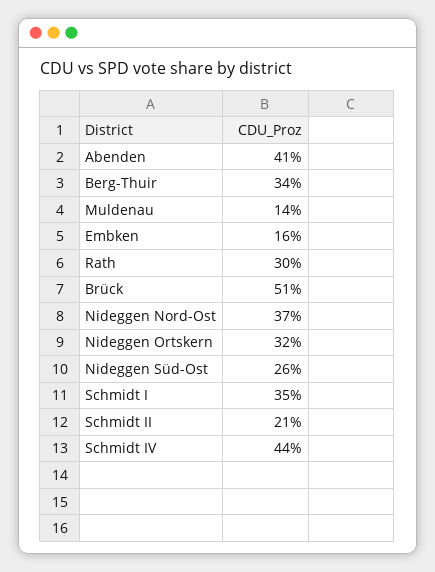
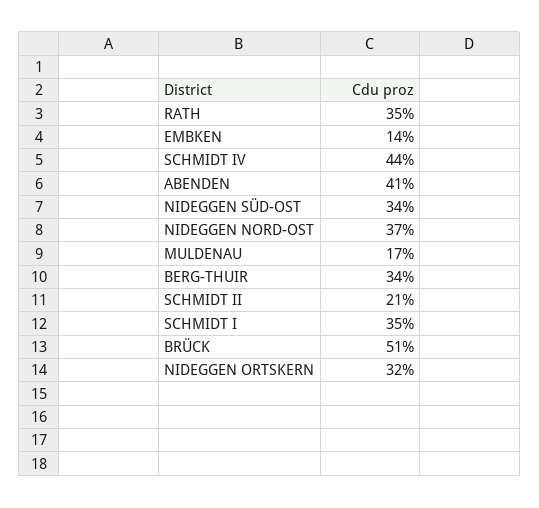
Muldenau: 14 -> 17
Embken: 16 -> 14
Rath: 30 -> 35
Nideggen Süd-Ost: 26 -> 34

